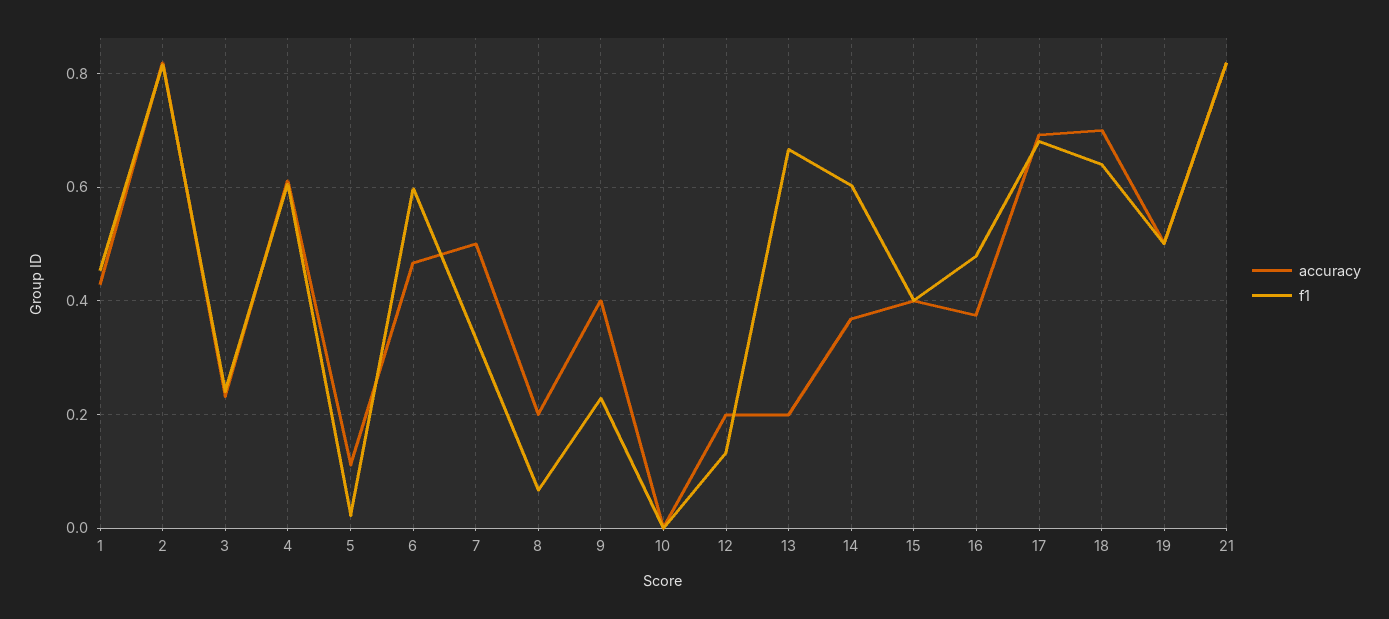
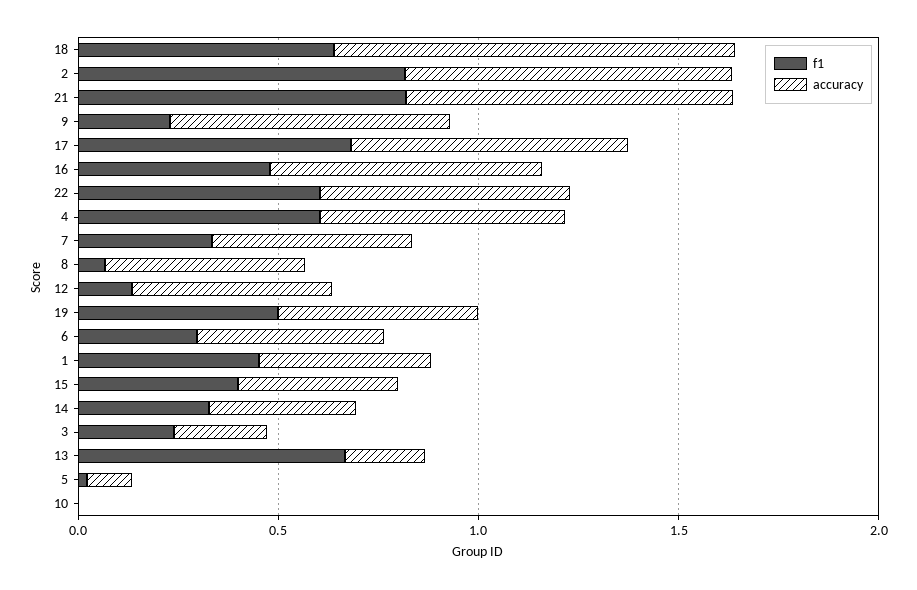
f1, 6: 0.6 -> 0.3
accuracy, 8: 0.2 -> 0.5
accuracy, 9: 0.4 -> 0.7
accuracy, 12: 0.2 -> 0.5
f1, 14: 0.6 -> 0.3
accuracy, 16: 0.38 -> 0.7
accuracy, 18: 0.7 -> 1
f1, 22: none -> 0.6
accuracy, 22: none -> 0.6

